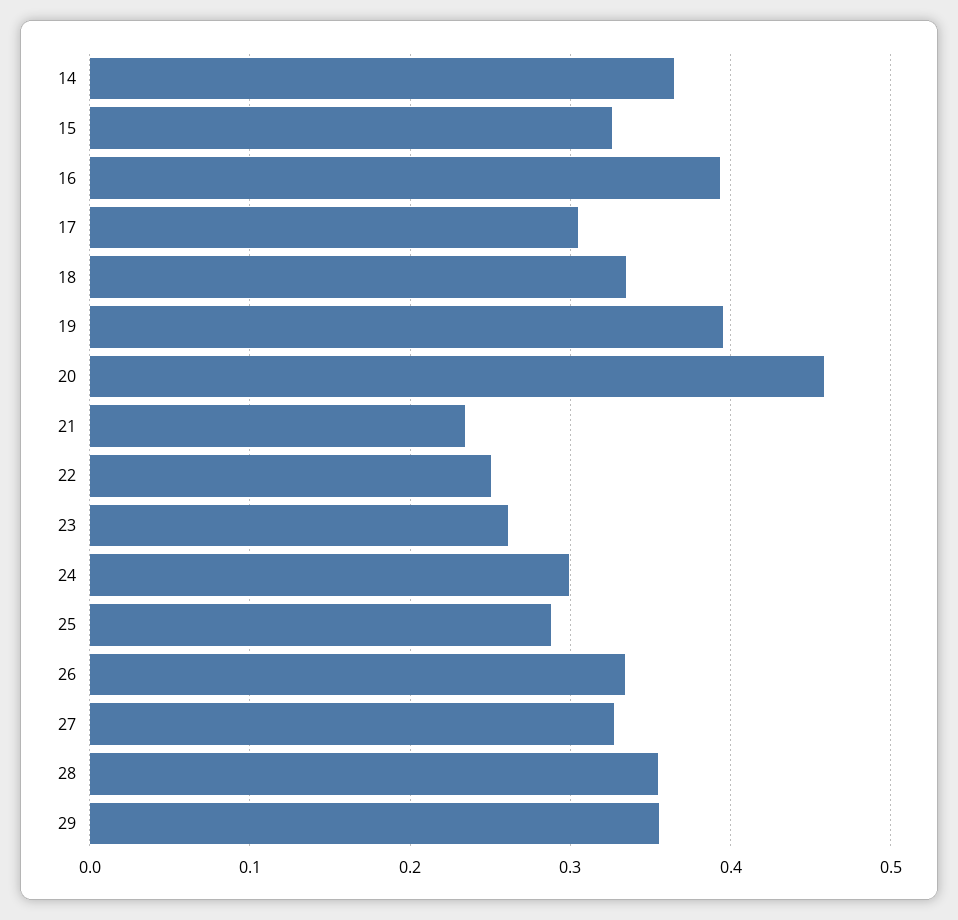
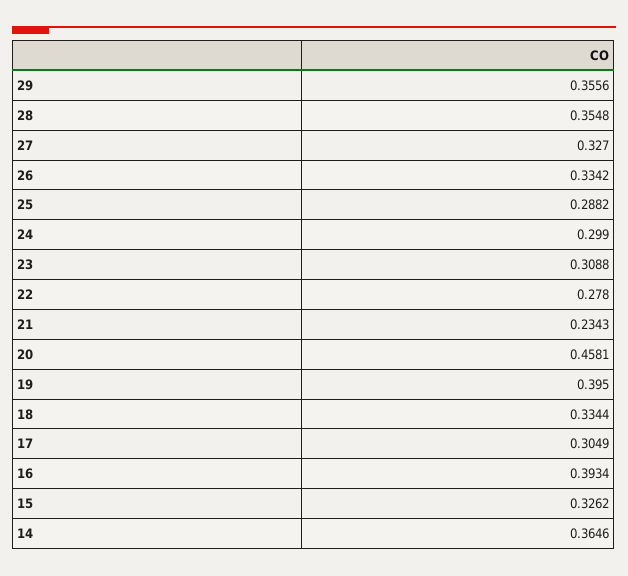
22: 0.25 -> 0.278
23: 0.26 -> 0.3088

